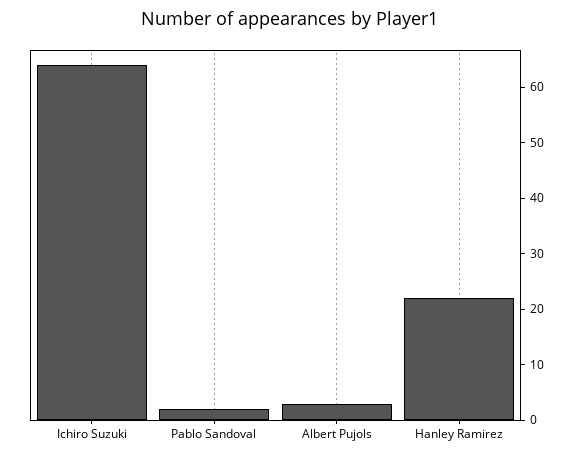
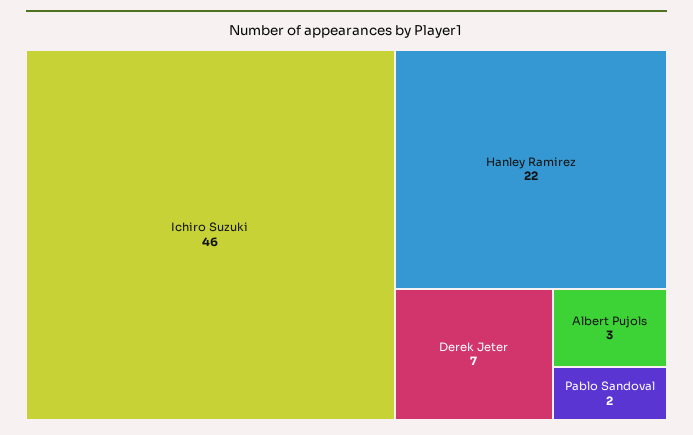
Ichiro Suzuki: 65 -> 46
Derek Jeter: none -> 7

